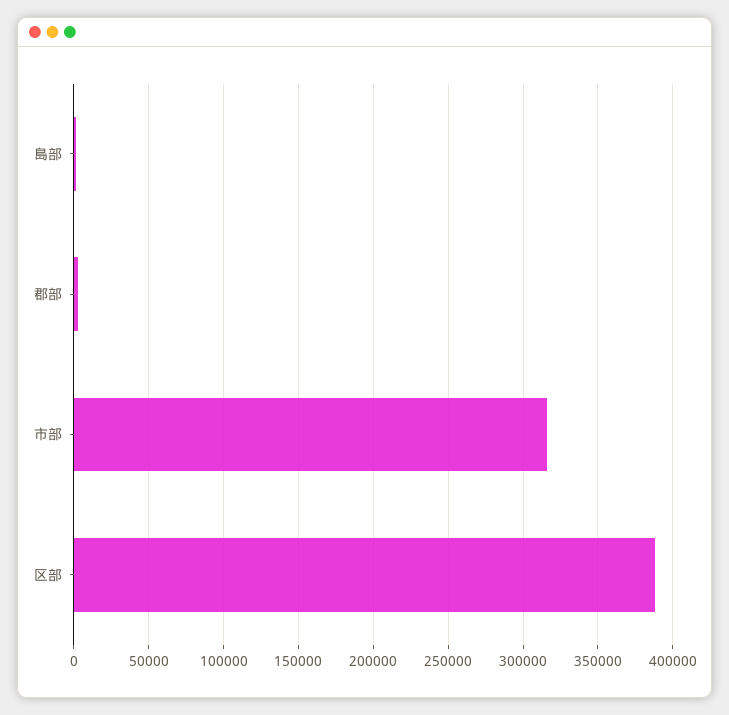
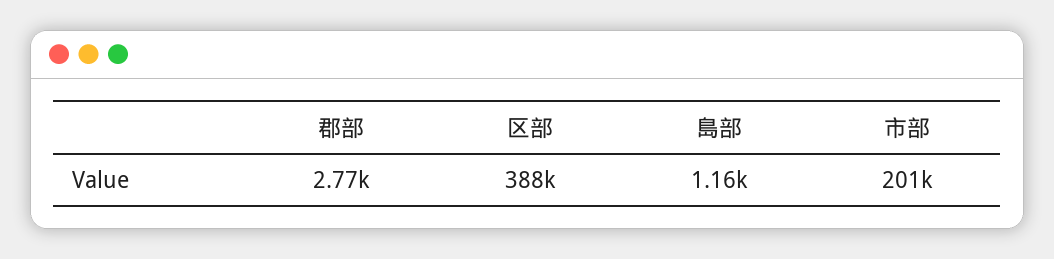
市部: 315000 -> 201000

